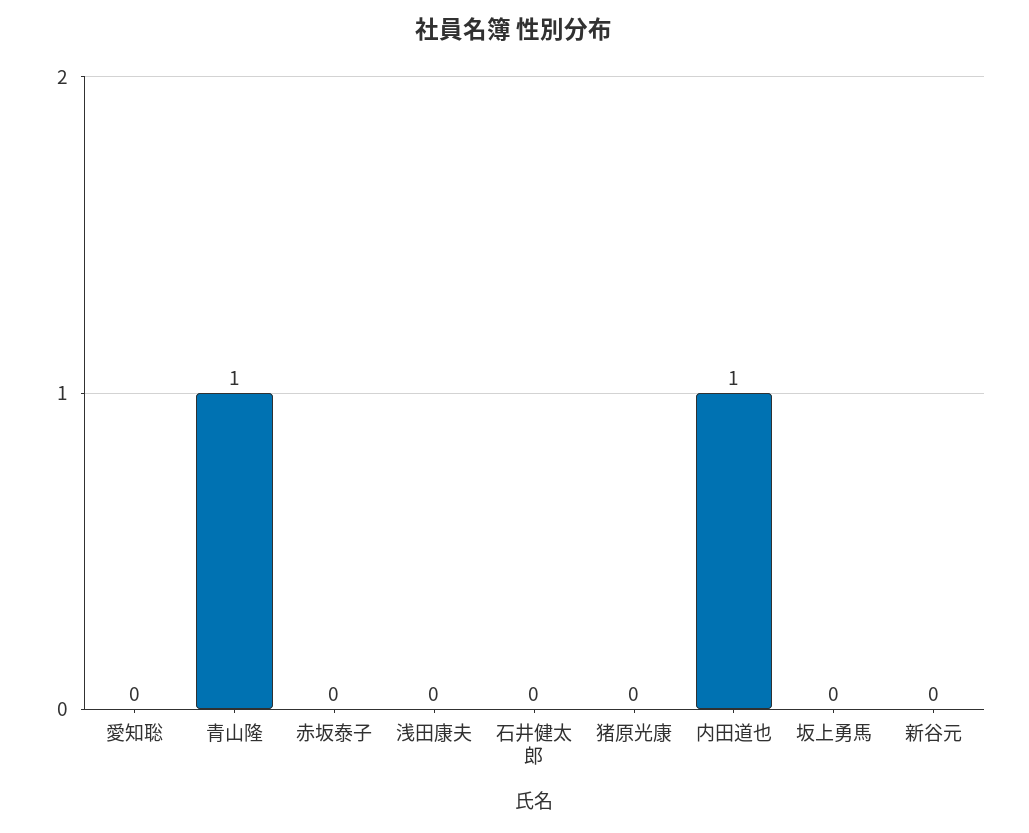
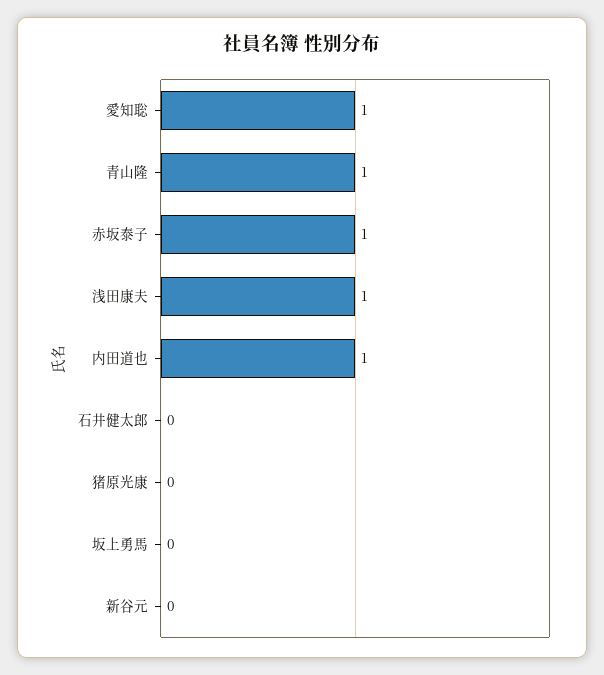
愛知聡: 0 -> 1
赤坂泰子: 0 -> 1
浅田康夫: 0 -> 1

